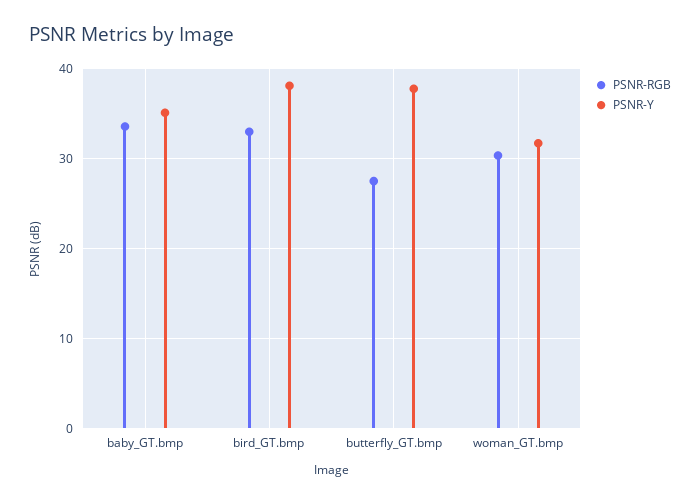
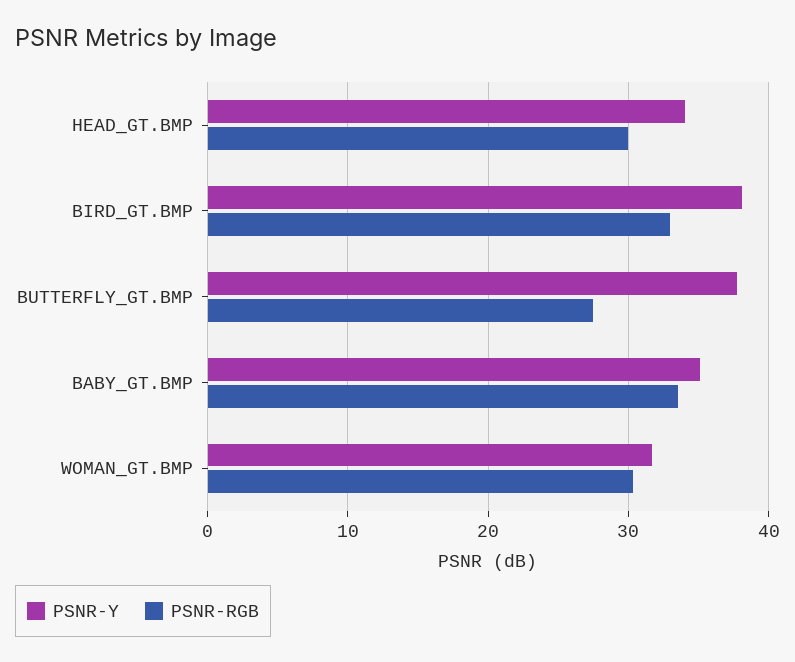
PSNR-Y, HEAD_GT.BMP: none -> 34
PSNR-RGB, HEAD_GT.BMP: none -> 30

